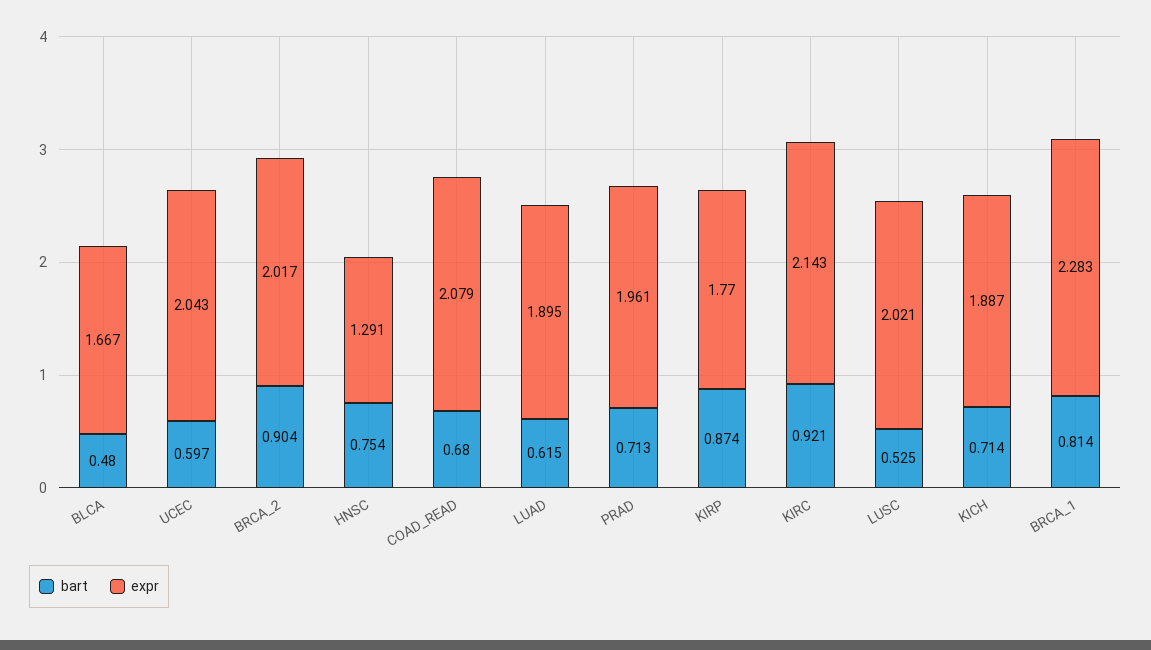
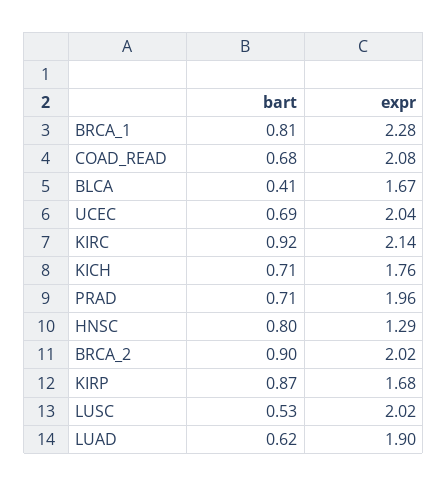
bart, BLCA: 0.48 -> 0.41
bart, UCEC: 0.597 -> 0.69
bart, HNSC: 0.754 -> 0.8
expr, KIRP: 1.77 -> 1.68
expr, KICH: 1.887 -> 1.76

